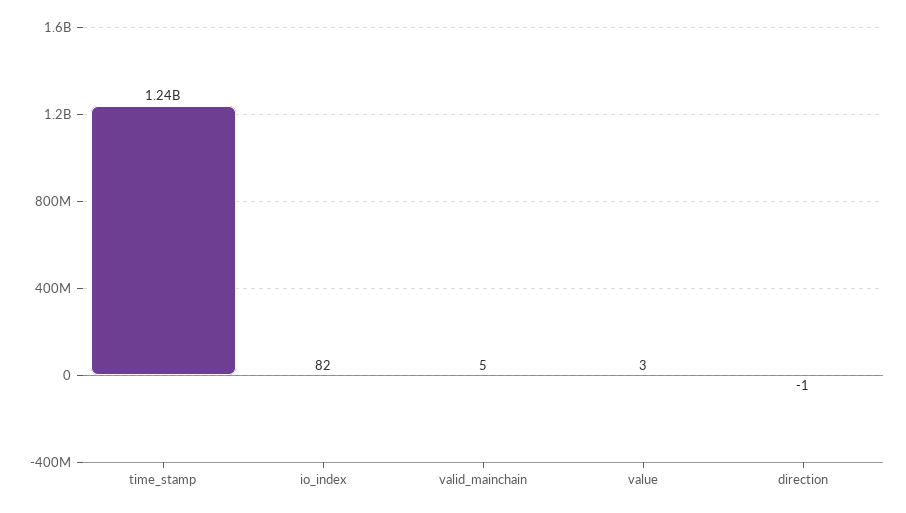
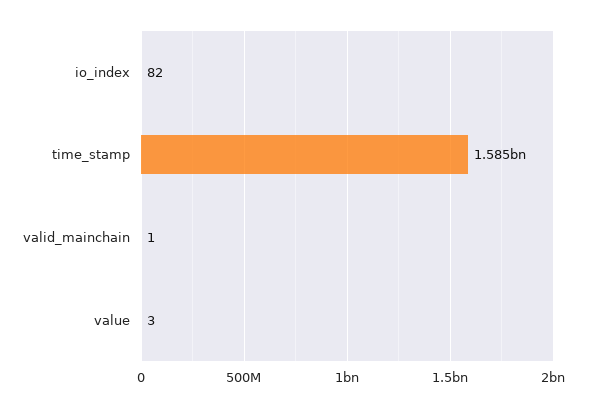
time_stamp: 1240000000 -> 1585000000
valid_mainchain: 5 -> 1
direction: -1 -> none

